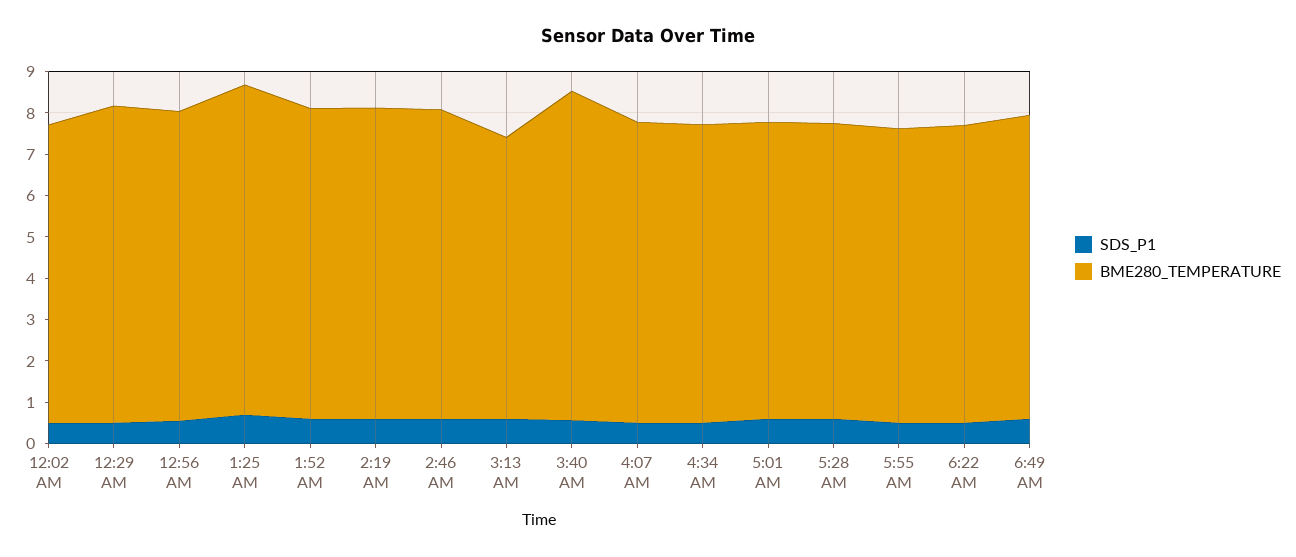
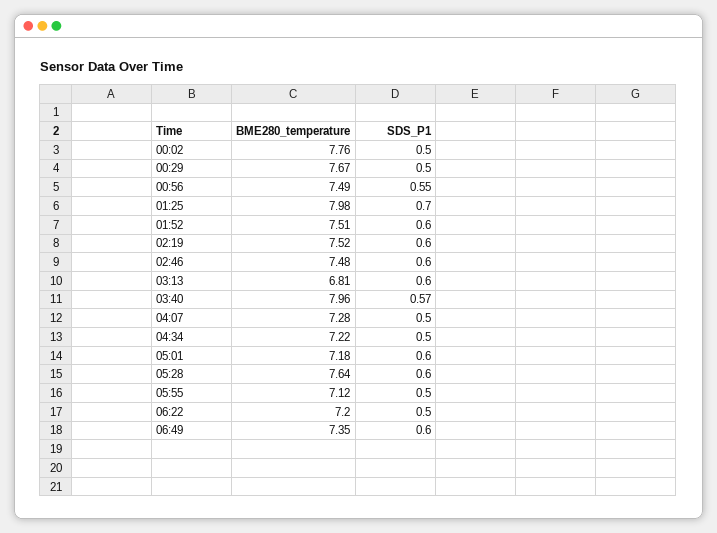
BME280_TEMPERATURE, 12:02 AM: 7.2 -> 7.76
BME280_TEMPERATURE, 5:28 AM: 7.2 -> 7.64

